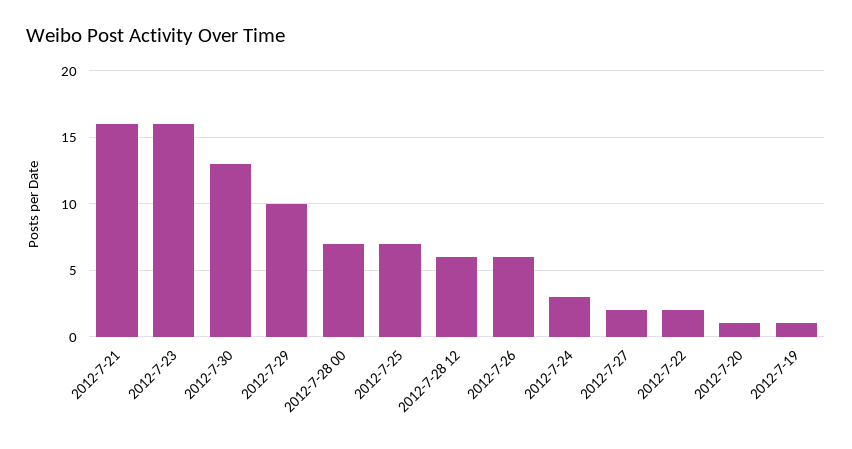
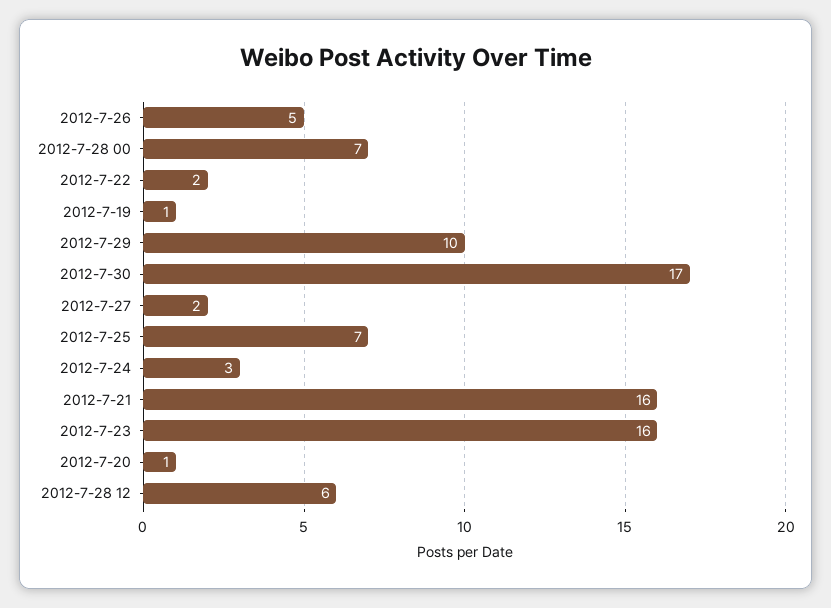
2012-7-30: 13 -> 17
2012-7-26: 6 -> 5

